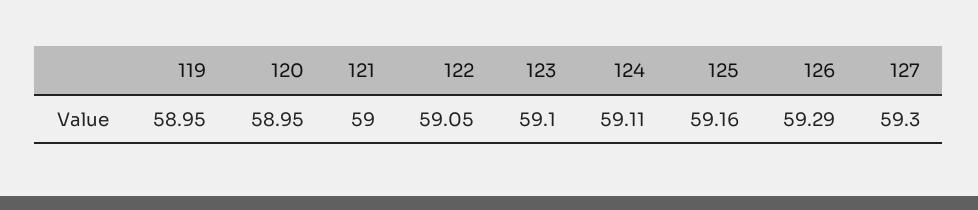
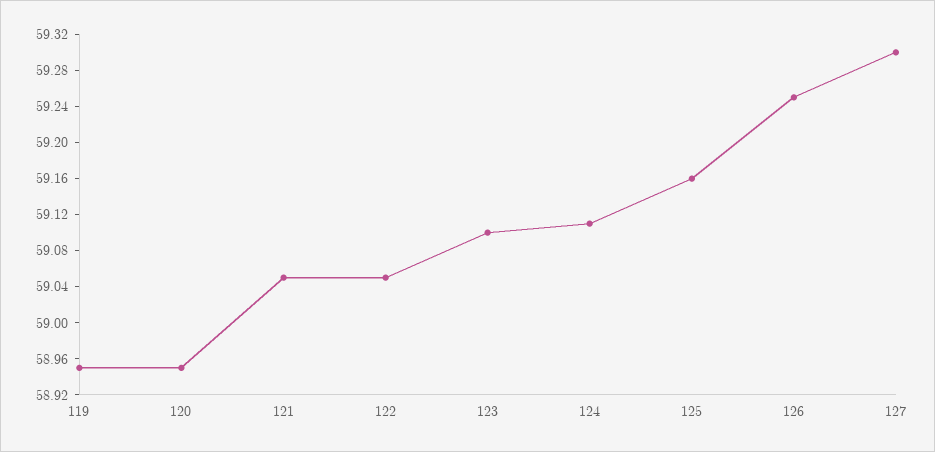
121: 59 -> 59.05
126: 59.29 -> 59.25

